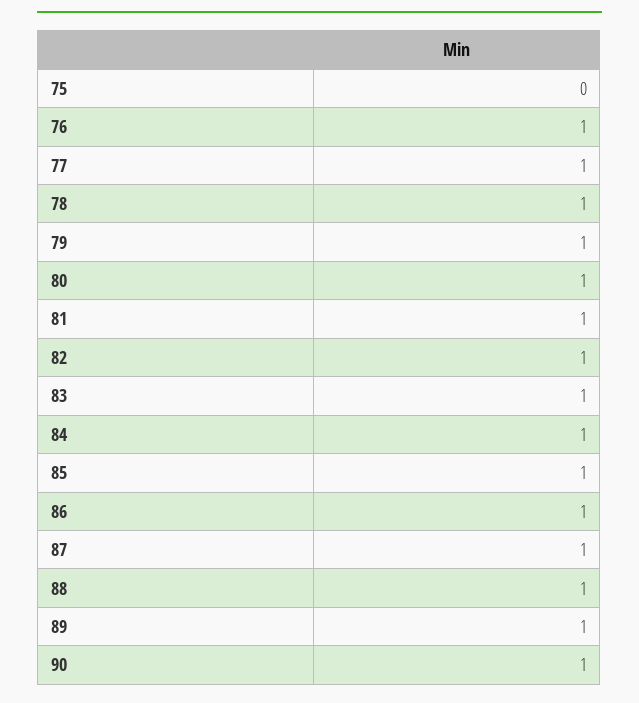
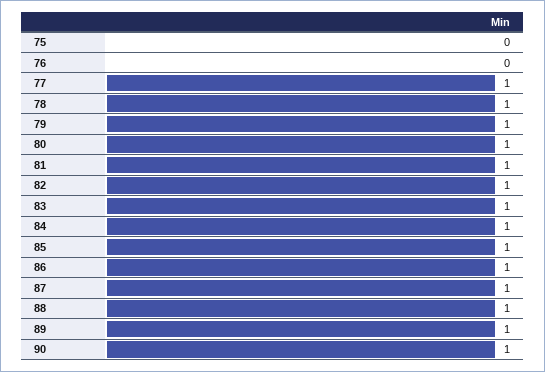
76: 1 -> 0

